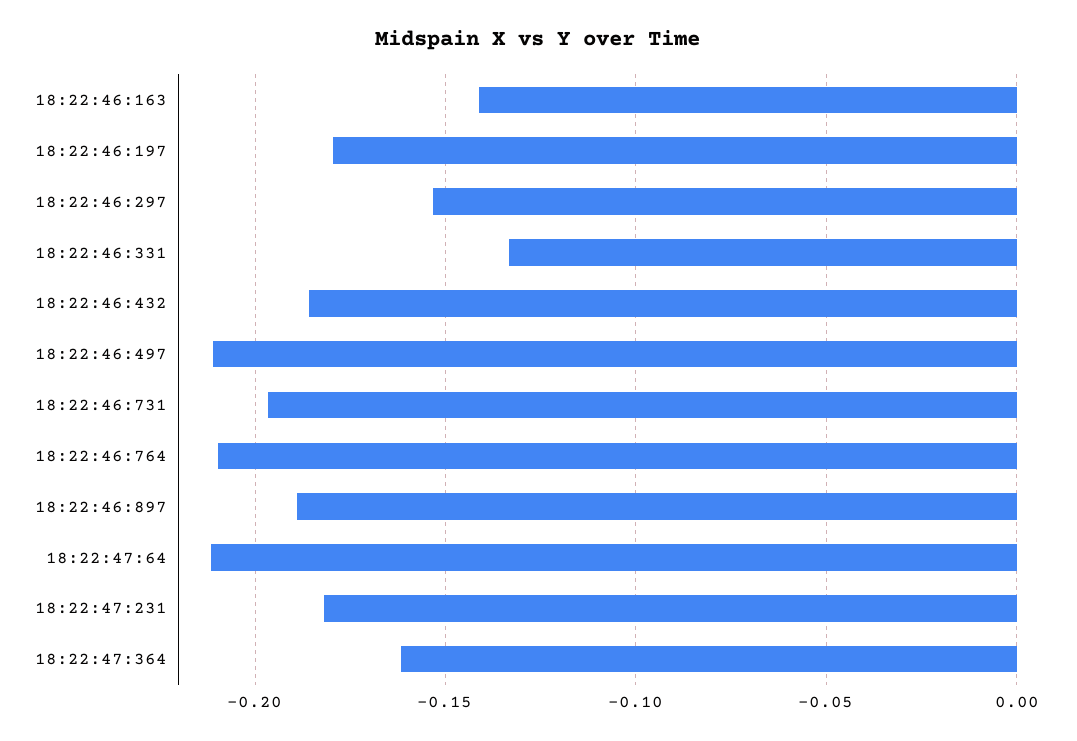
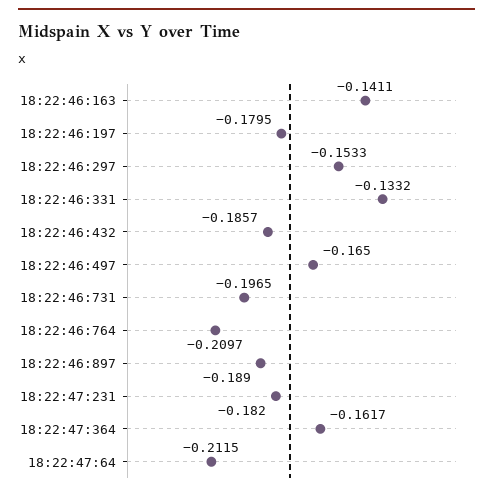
18:22:46:497: -0.21 -> -0.165

